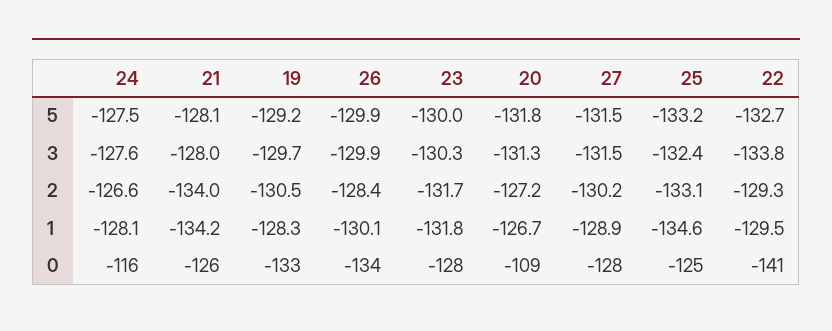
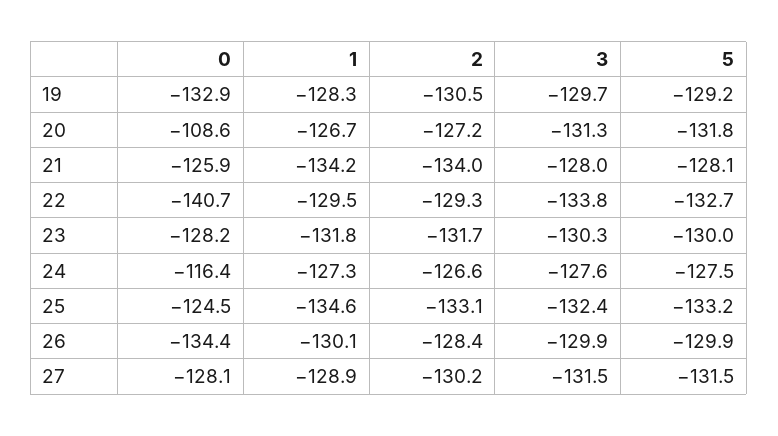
24, 1: -128.1 -> -127.3

